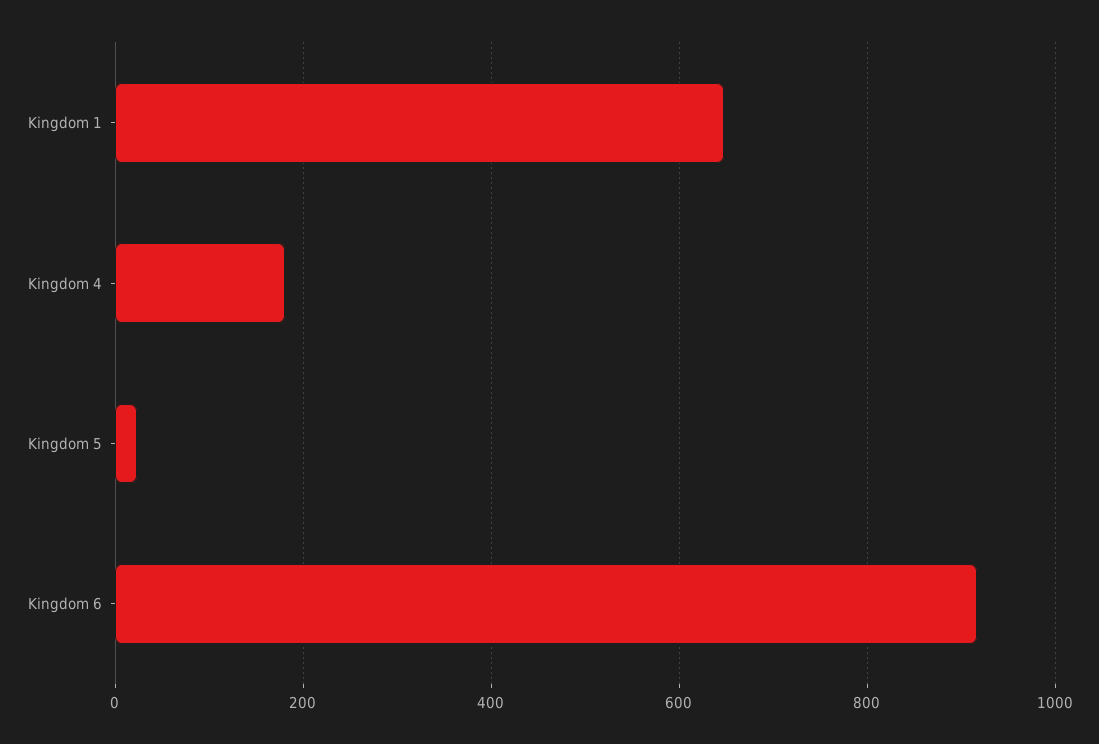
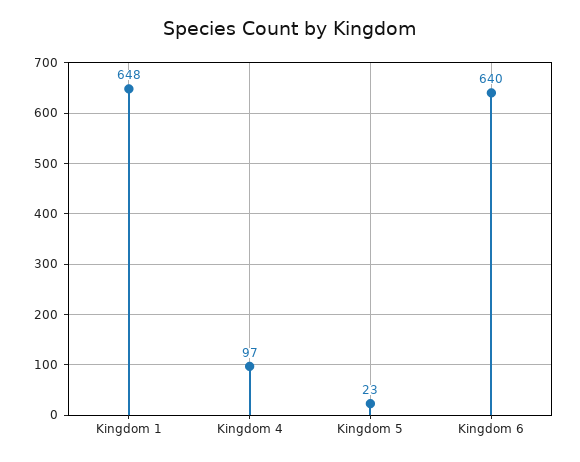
Kingdom 4: 180 -> 97
Kingdom 6: 920 -> 640

